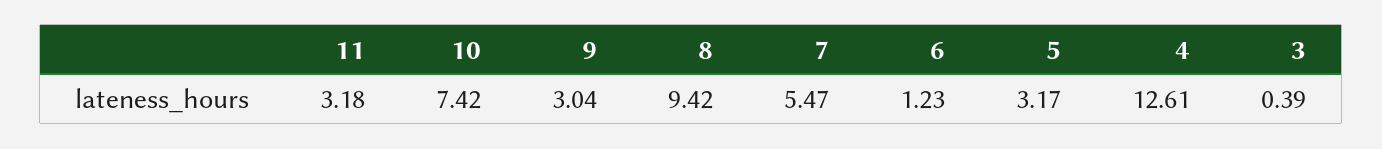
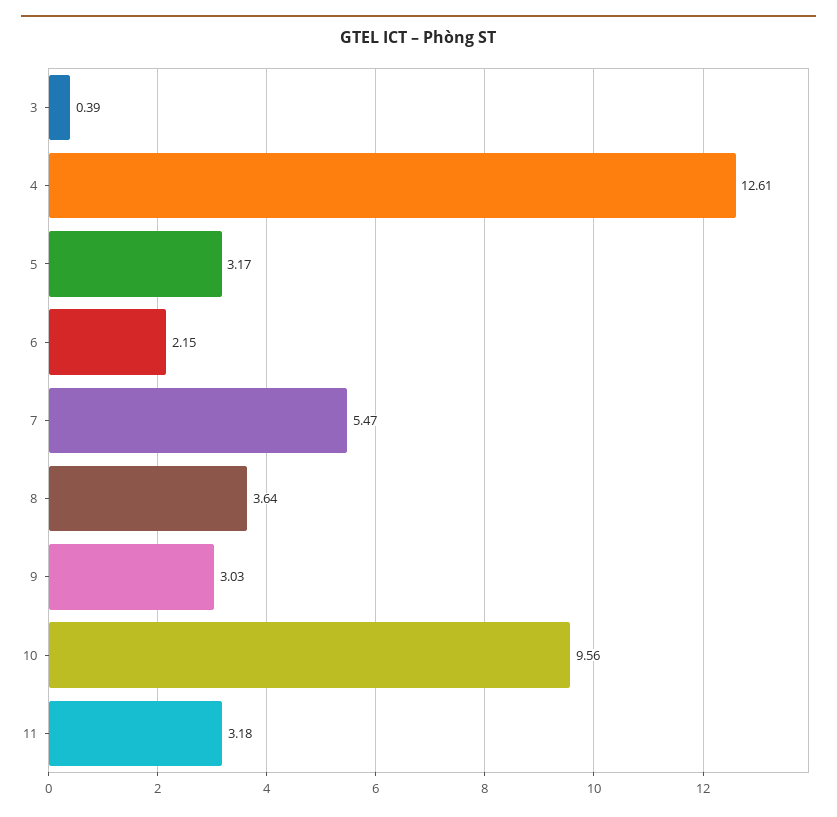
10: 7.42 -> 9.56
9: 3.04 -> 3.03
8: 9.42 -> 3.64
6: 1.23 -> 2.15

